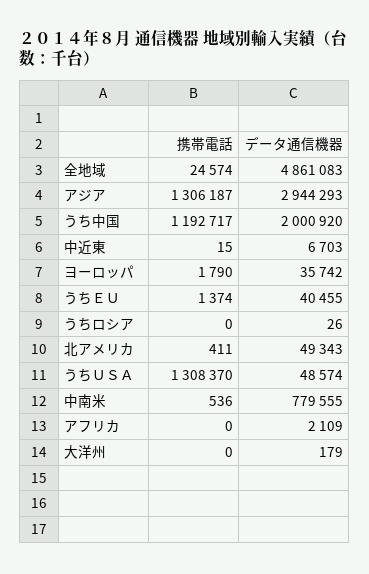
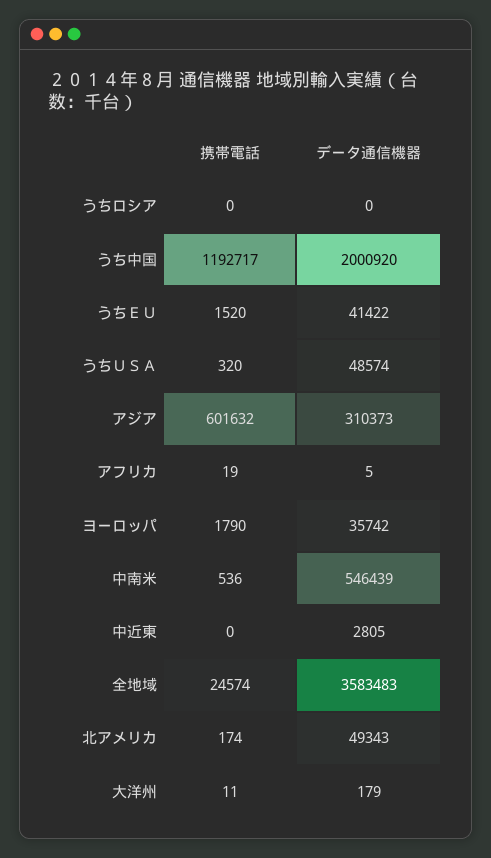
データ通信機器, 全地域: 4861083 -> 3583483
携帯電話, アジア: 1306187 -> 601632
データ通信機器, アジア: 2944293 -> 310373
携帯電話, 中近東: 15 -> 0
データ通信機器, 中近東: 6703 -> 2805
携帯電話, うちＥＵ: 1374 -> 1520
データ通信機器, うちＥＵ: 40455 -> 41422
データ通信機器, うちロシア: 26 -> 0
携帯電話, 北アメリカ: 411 -> 174
携帯電話, うちＵＳＡ: 1308370 -> 320
データ通信機器, 中南米: 779555 -> 546439
携帯電話, アフリカ: 0 -> 19
データ通信機器, アフリカ: 2109 -> 5
携帯電話, 大洋州: 0 -> 11

